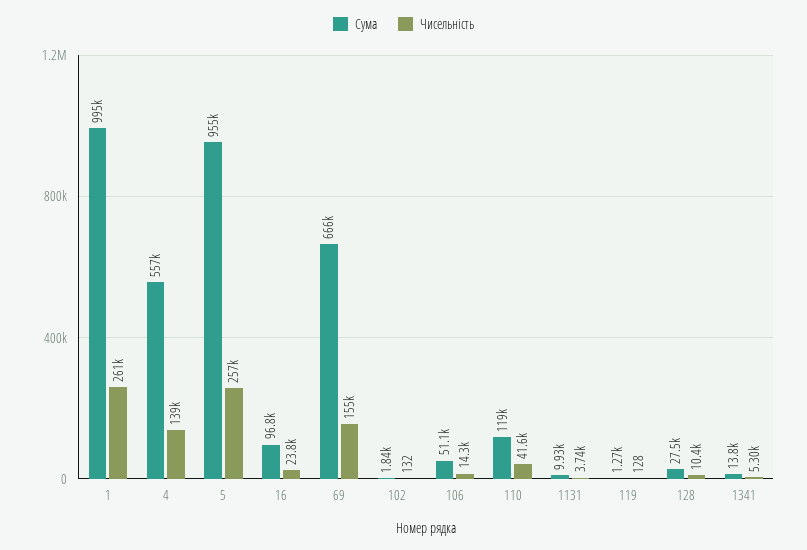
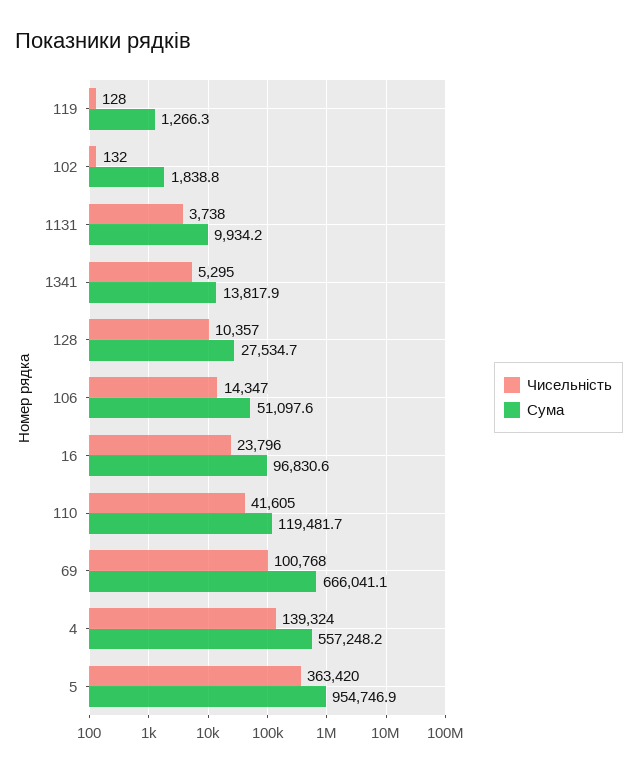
Сума, 1: 995000 -> none
Чисельність, 1: 261000 -> none
Чисельність, 5: 257000 -> 363420
Чисельність, 69: 155000 -> 100768

